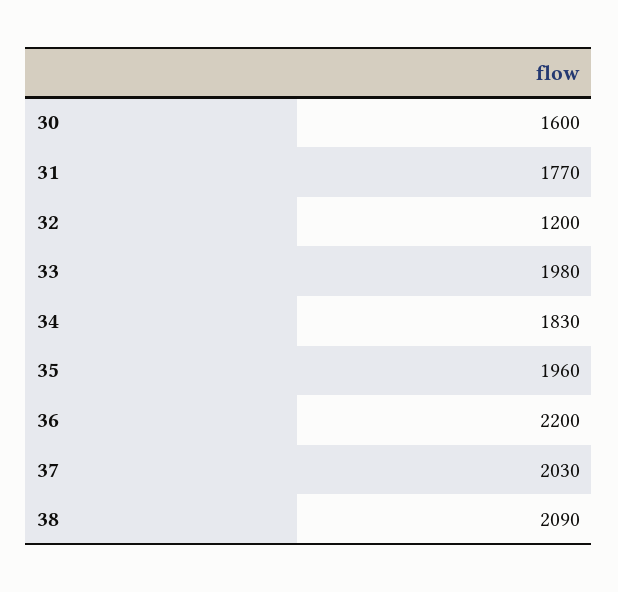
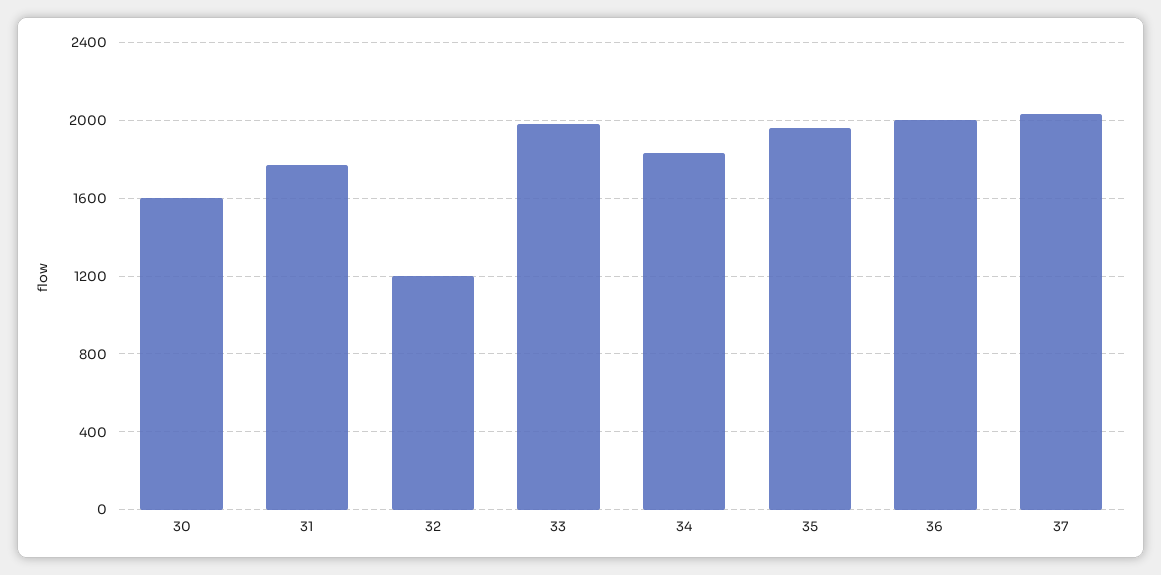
36: 2200 -> 2000
38: 2090 -> none

